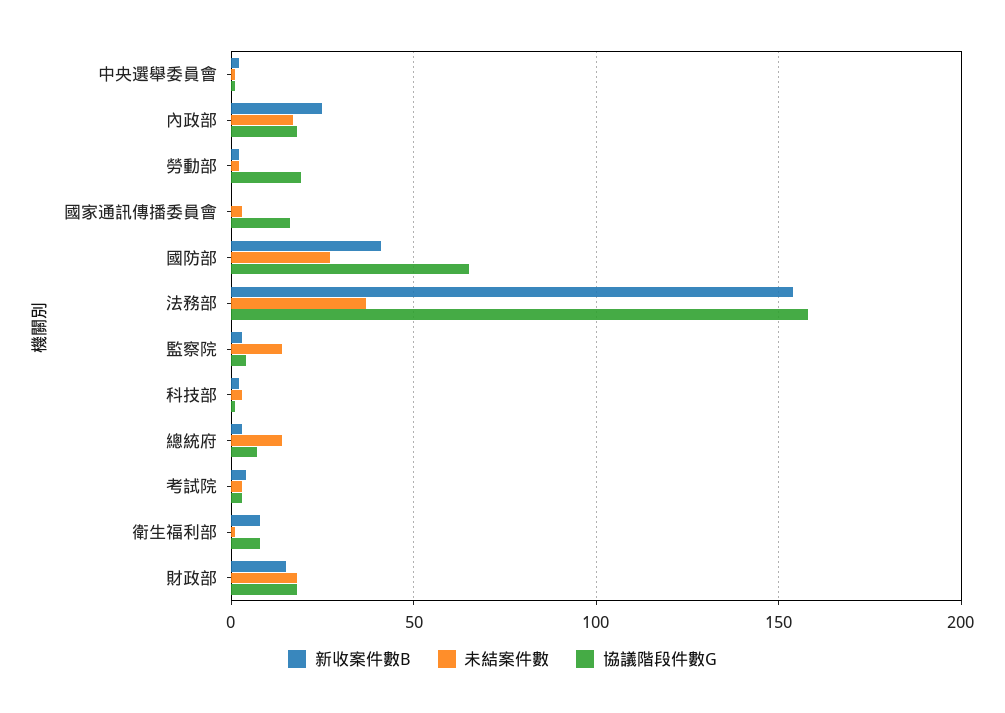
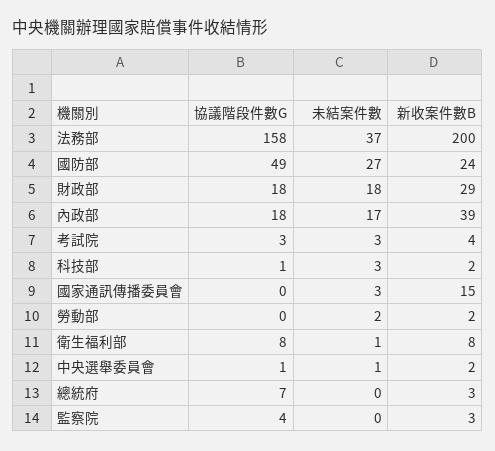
新收案件數B, 內政部: 25 -> 39
協議階段件數G, 勞動部: 20 -> 0
新收案件數B, 國家通訊傳播委員會: 0 -> 15
協議階段件數G, 國家通訊傳播委員會: 15 -> 0
新收案件數B, 國防部: 40 -> 24
協議階段件數G, 國防部: 65 -> 49
新收案件數B, 法務部: 155 -> 200
未結案件數, 監察院: 15 -> 0
未結案件數, 總統府: 15 -> 0
新收案件數B, 財政部: 15 -> 29

